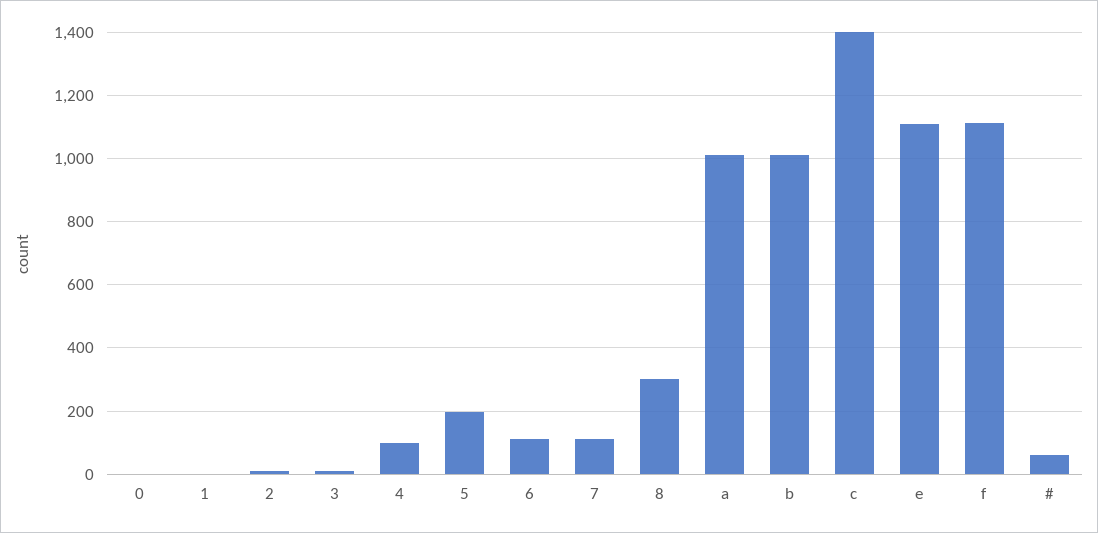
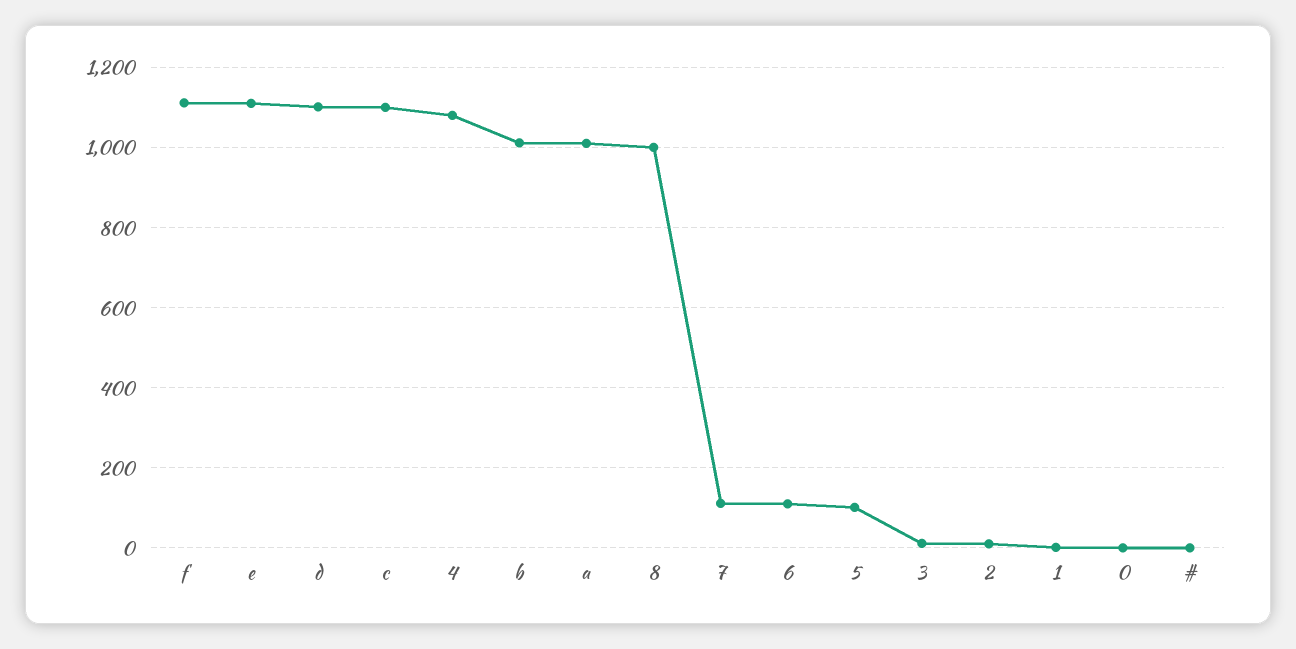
4: 100 -> 1080
5: 200 -> 100
8: 300 -> 1000
c: 1400 -> 1100
#: 60 -> 0
d: none -> 1100

